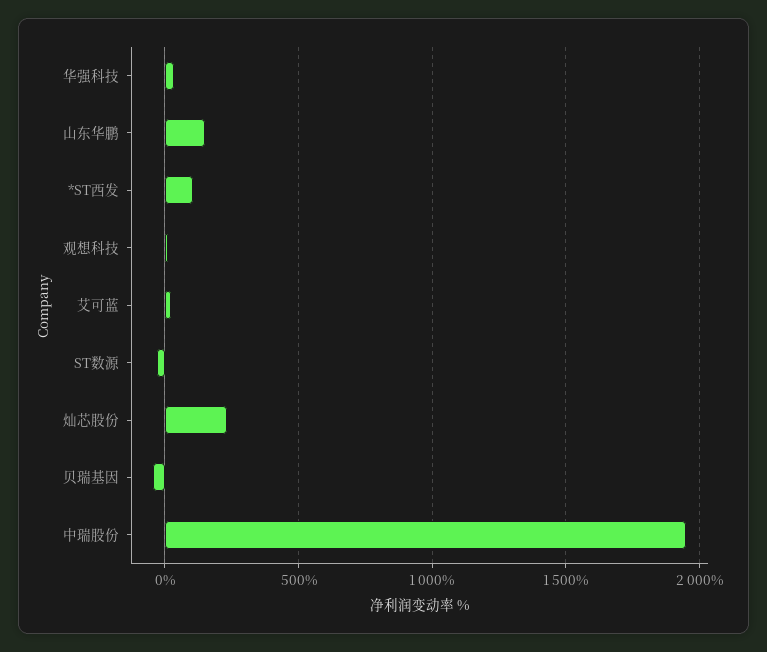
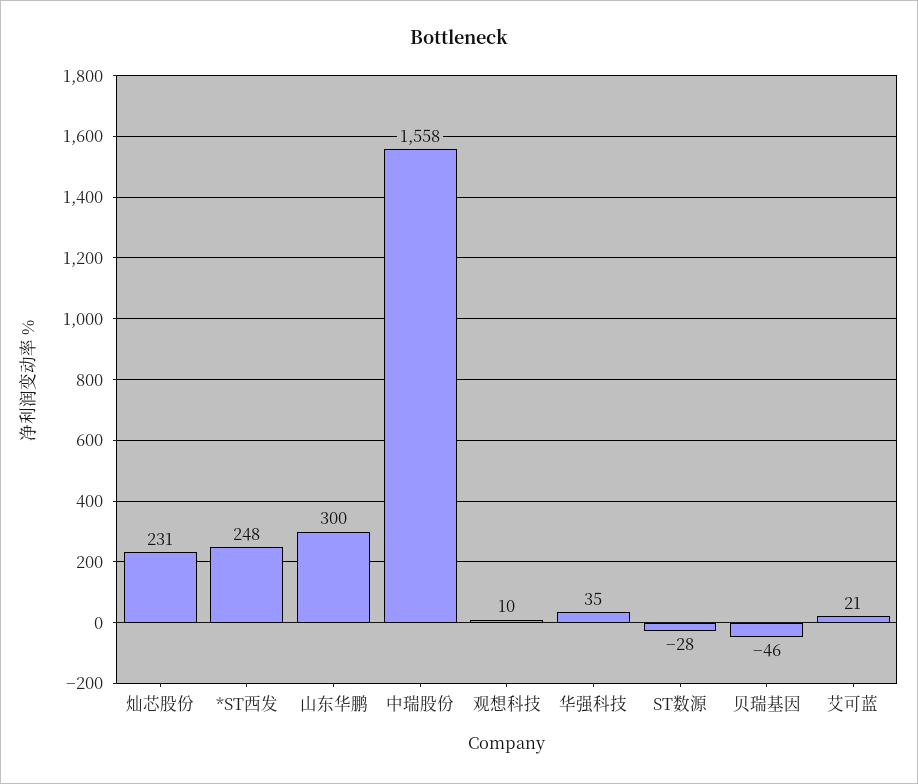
山东华鹏: 150 -> 300
*ST西发: 100 -> 248
中瑞股份: 1950 -> 1558

